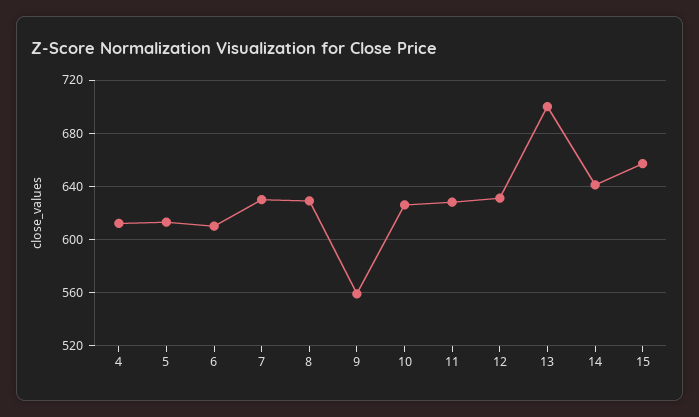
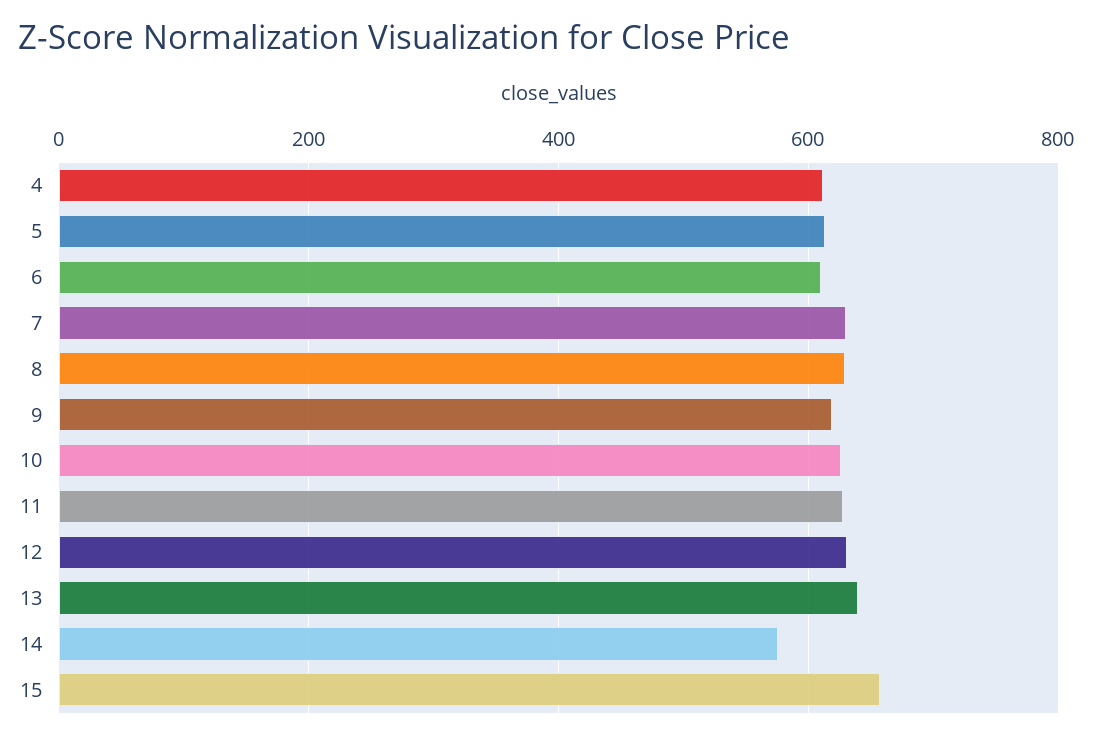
9: 560 -> 620
13: 700 -> 640
14: 640 -> 580

